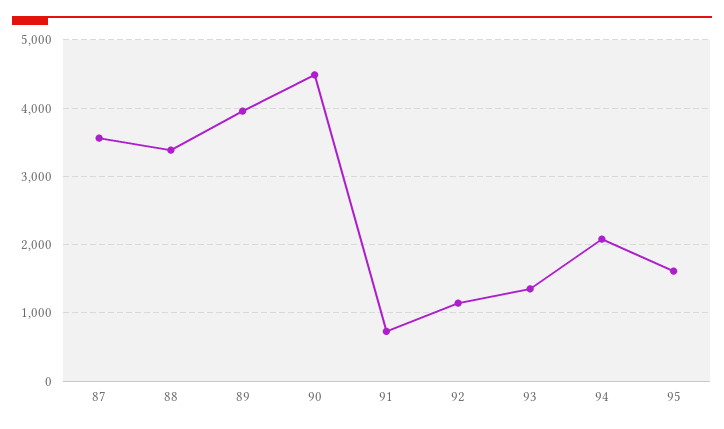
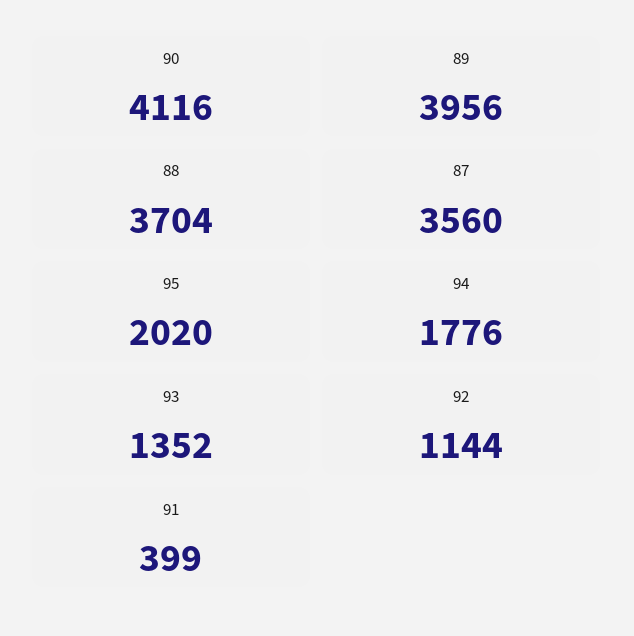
88: 3400 -> 3704
90: 4500 -> 4116
91: 700 -> 399
94: 2100 -> 1776
95: 1600 -> 2020

